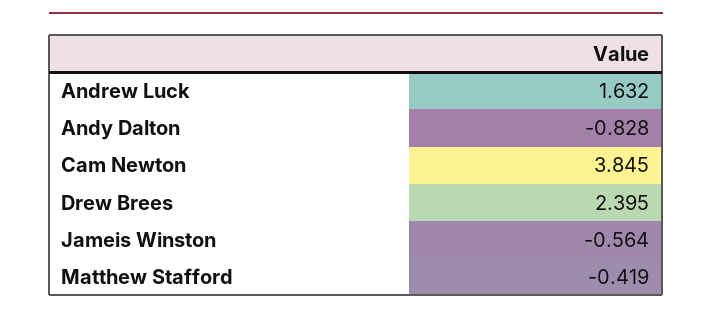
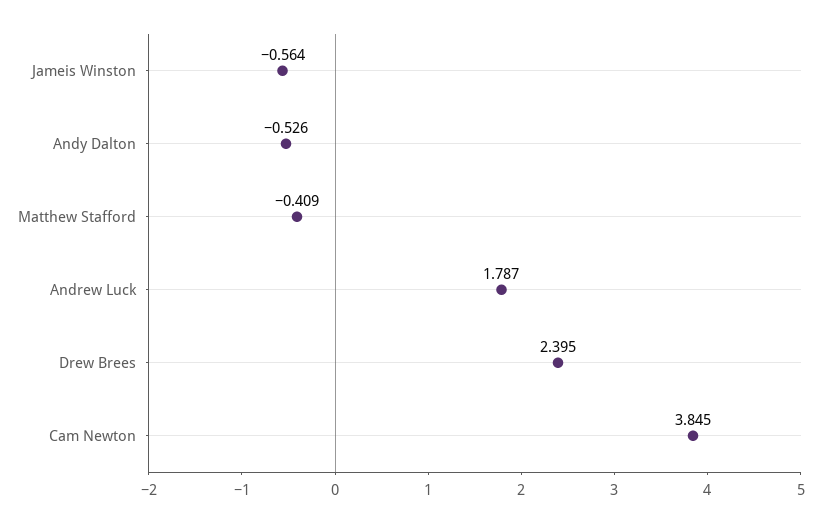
Andrew Luck: 1.632 -> 1.787
Andy Dalton: -0.828 -> -0.526
Matthew Stafford: -0.419 -> -0.409

